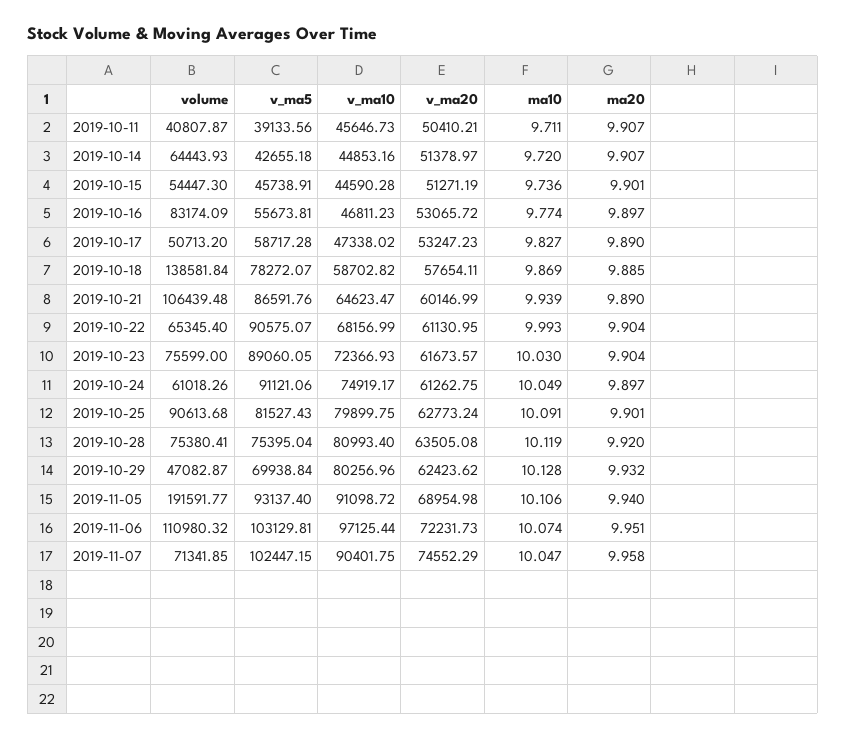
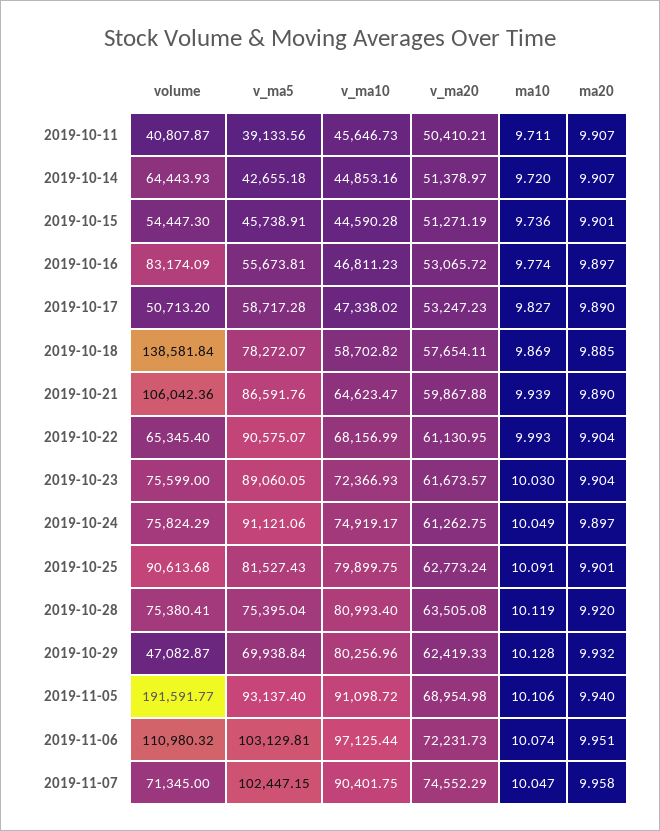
volume, 2019-10-21: 106439.48 -> 106042.36
v_ma20, 2019-10-21: 60146.99 -> 59867.88
volume, 2019-10-24: 61018.26 -> 75824.29
v_ma20, 2019-10-29: 62423.62 -> 62419.33
volume, 2019-11-07: 71341.85 -> 71345

